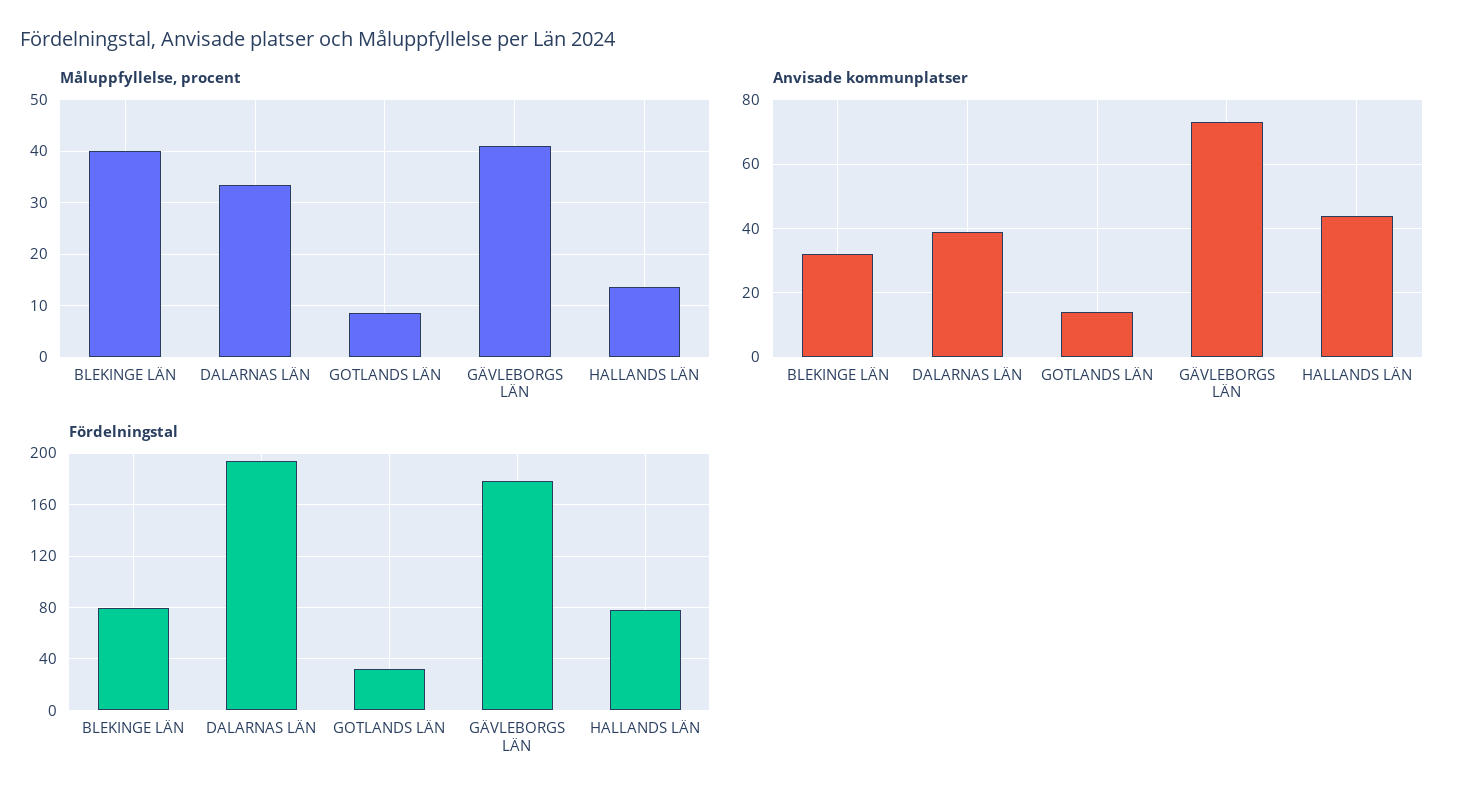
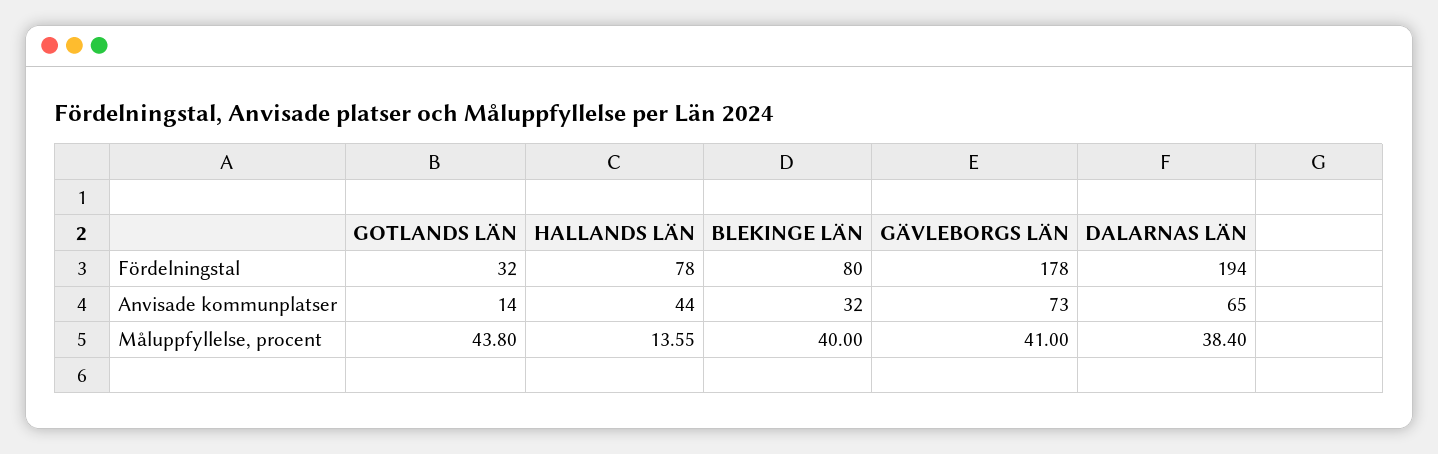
Måluppfyllelse, procent, DALARNAS LÄN: 34 -> 38.4
Måluppfyllelse, procent, GOTLANDS LÄN: 8 -> 43.8
Anvisade kommunplatser, DALARNAS LÄN: 40 -> 65

